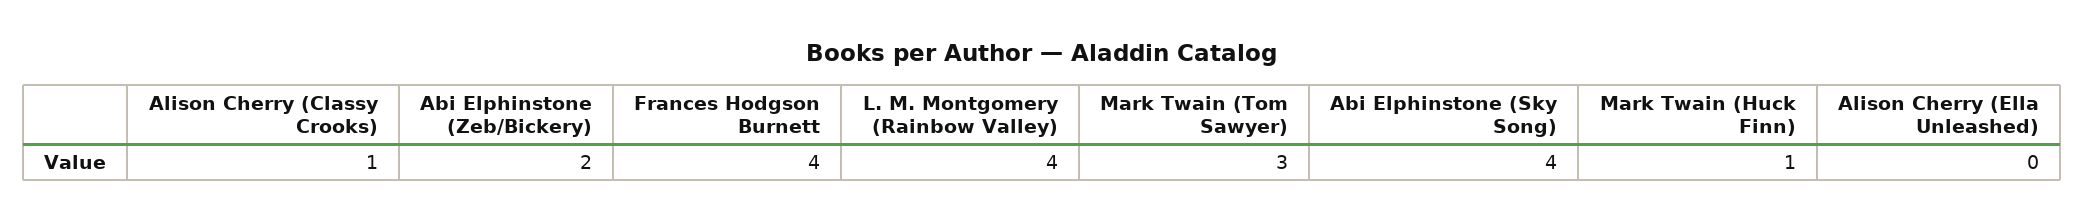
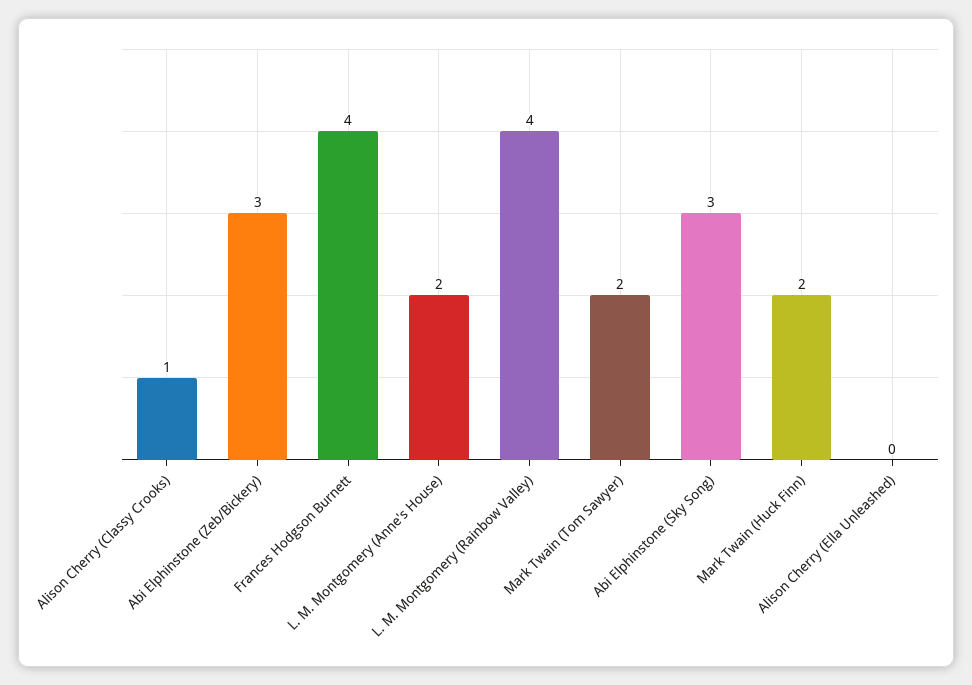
Abi Elphinstone (Zeb/Bickery): 2 -> 3
Mark Twain (Tom Sawyer): 3 -> 2
Abi Elphinstone (Sky Song): 4 -> 3
Mark Twain (Huck Finn): 1 -> 2
L. M. Montgomery (Anne's House): none -> 2

